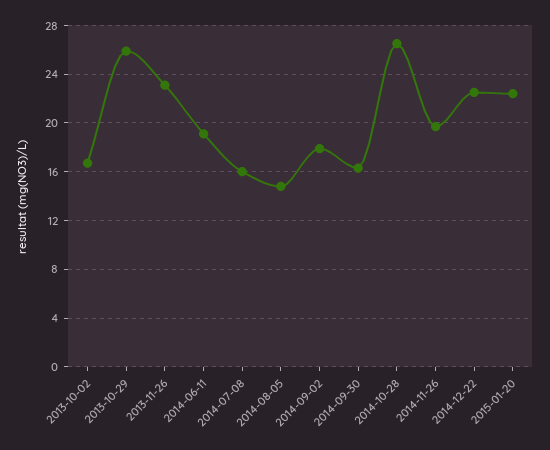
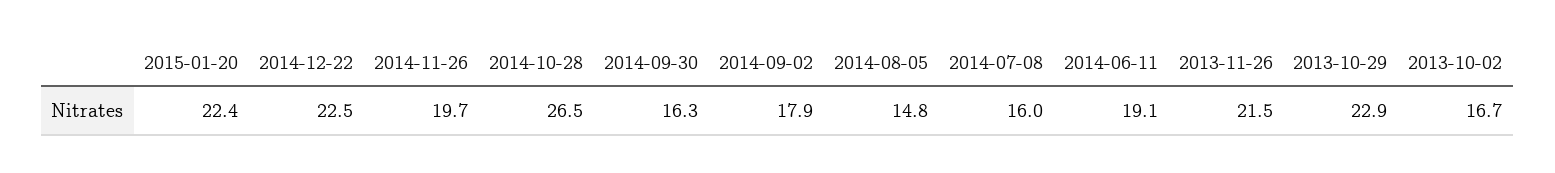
2013-10-29: 26 -> 22.9
2013-11-26: 23 -> 21.5

